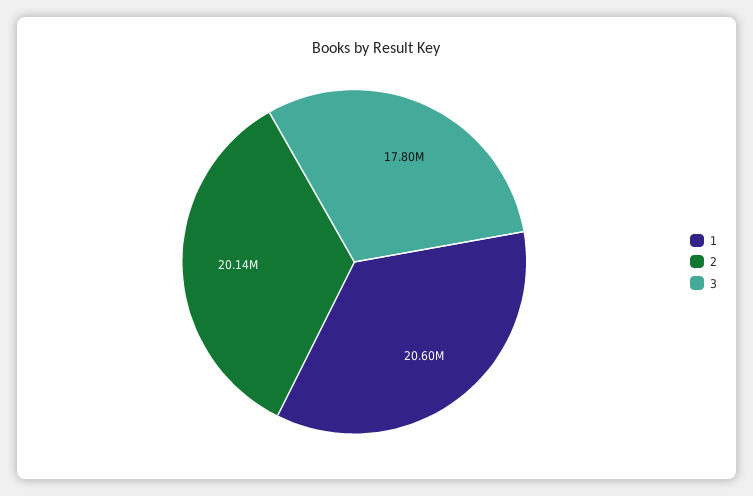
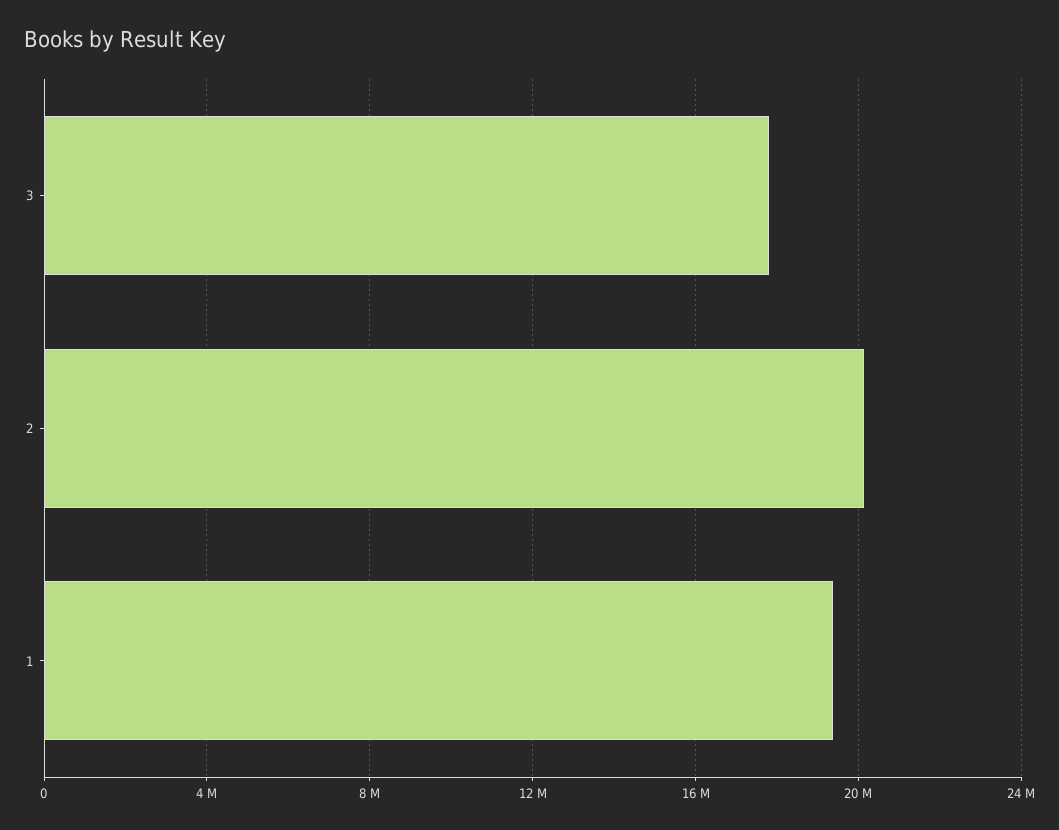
1: 20600000 -> 19500000

